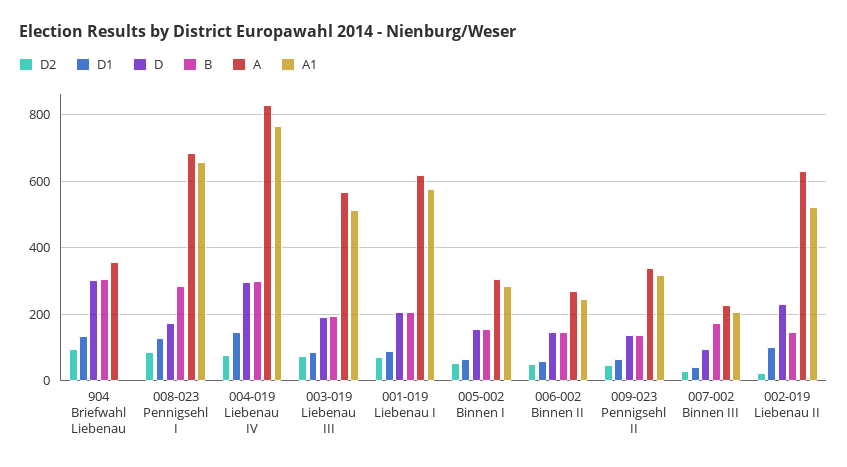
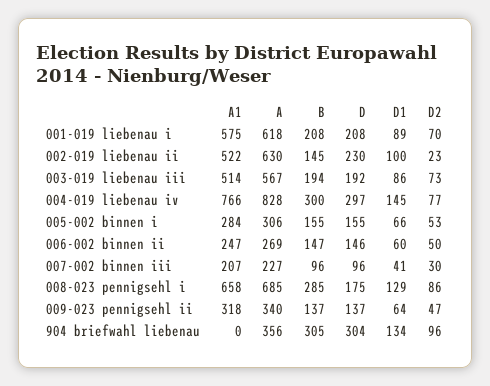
B, 007-002 Binnen III: 180 -> 96

